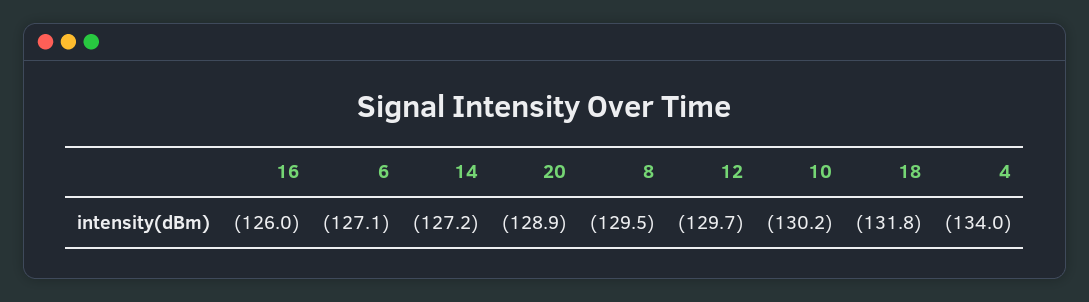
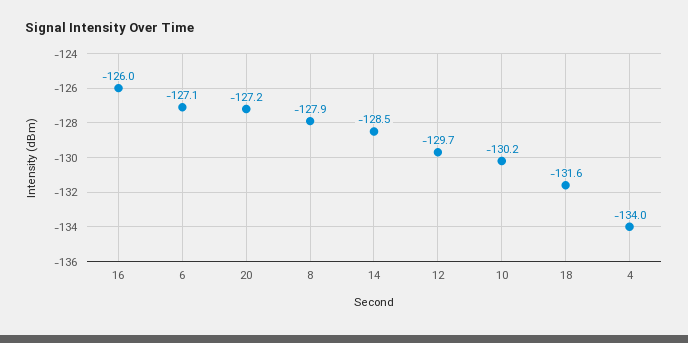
14: -127.2 -> -128.5
20: -128.9 -> -127.2
8: -129.5 -> -127.9
18: -131.8 -> -131.6

